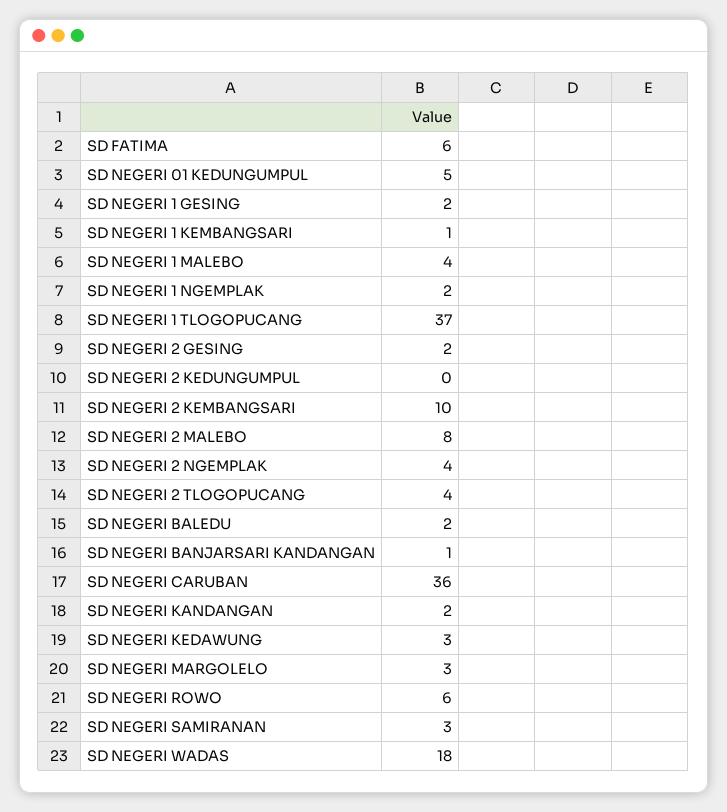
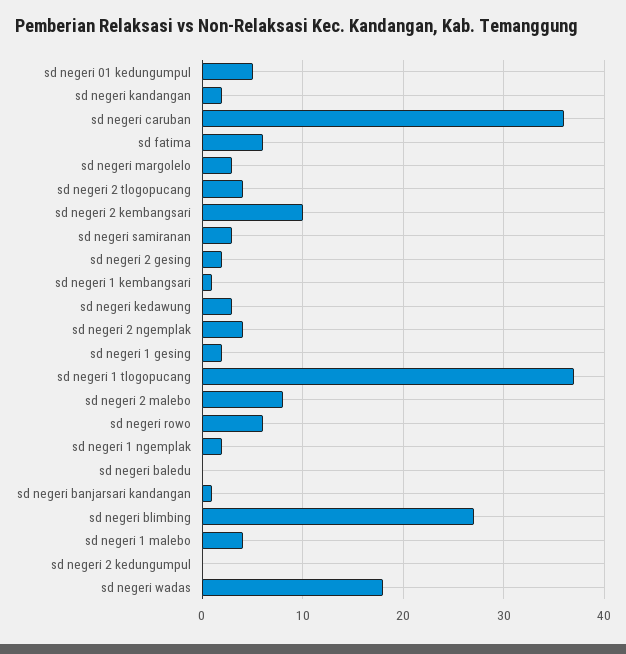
SD NEGERI BALEDU: 2 -> 0
sd negeri blimbing: none -> 27

